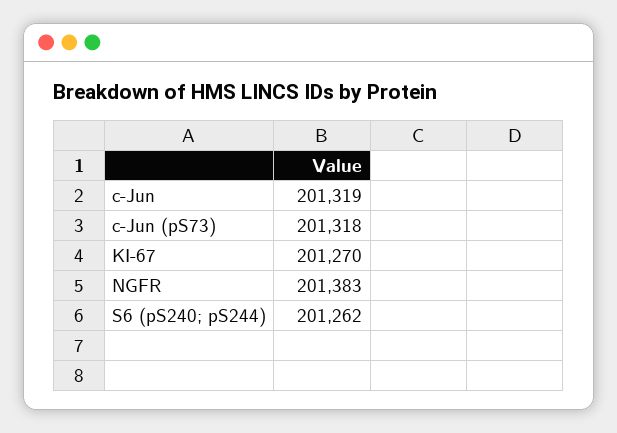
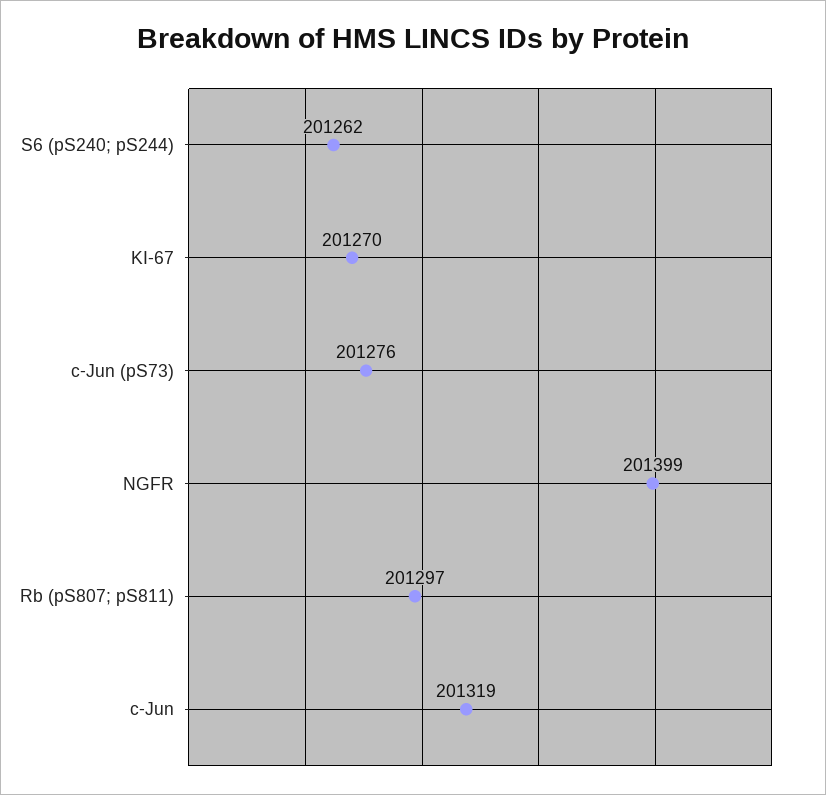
c-Jun (pS73): 201318 -> 201276
NGFR: 201383 -> 201399
Rb (pS807; pS811): none -> 201297

